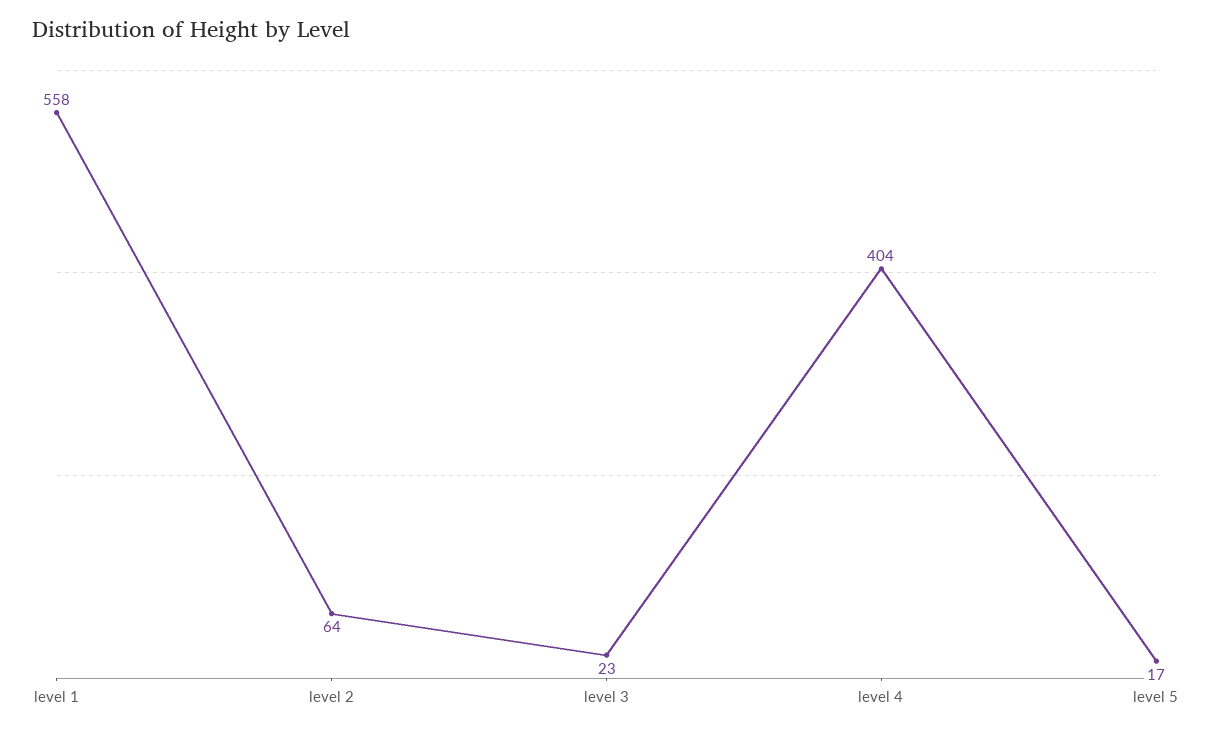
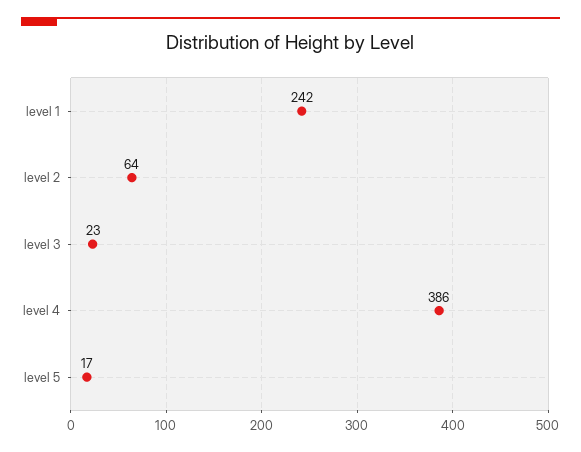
level 1: 558 -> 242
level 4: 404 -> 386

